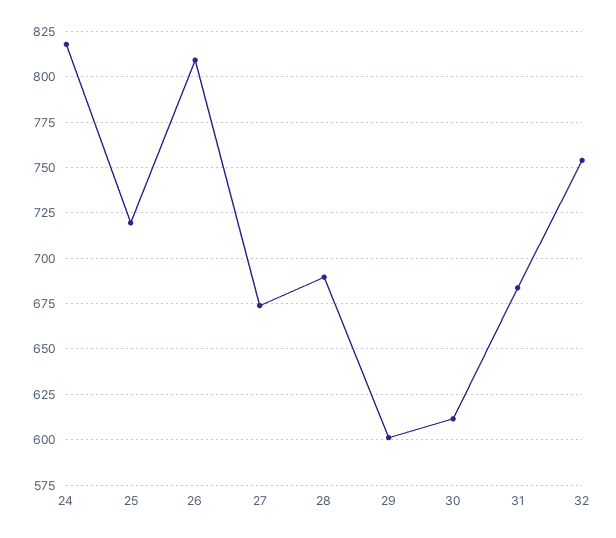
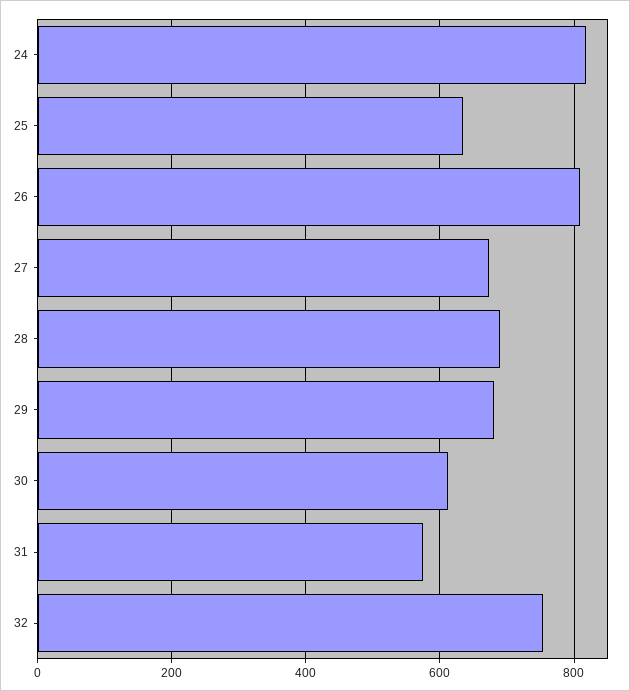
25: 720 -> 640
29: 600 -> 680
31: 685 -> 580

